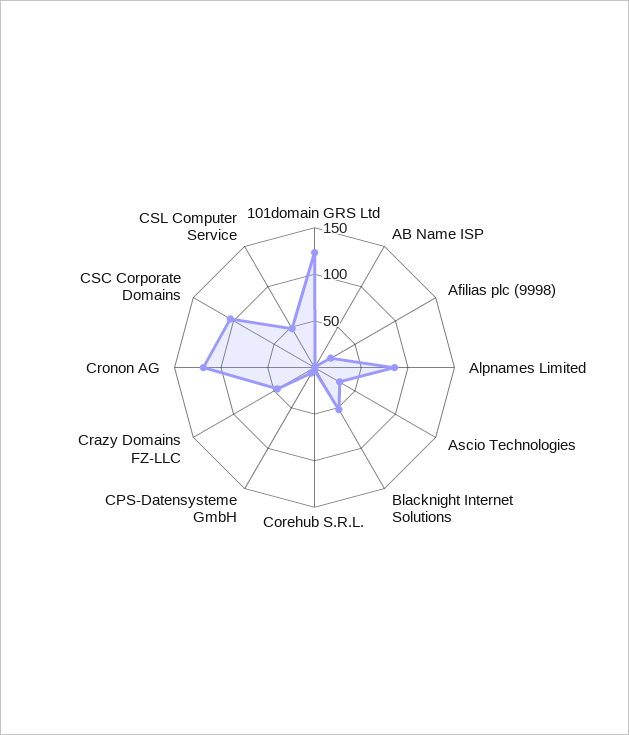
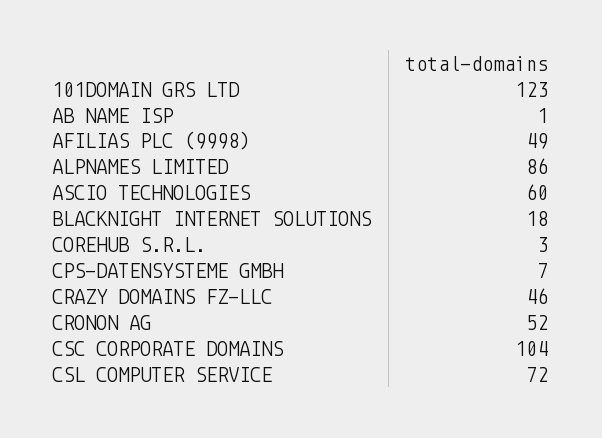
Afilias plc (9998): 20 -> 49
Ascio Technologies: 30 -> 60
Blacknight Internet Solutions: 50 -> 18
Cronon AG: 120 -> 52
CSL Computer Service: 50 -> 72

